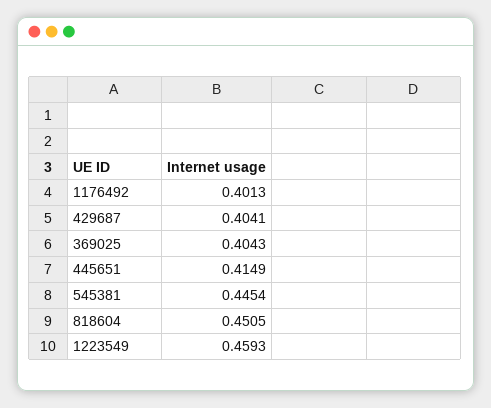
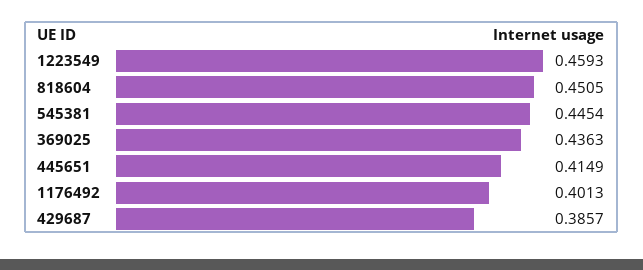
429687: 0.4041 -> 0.3857
369025: 0.4043 -> 0.4363

